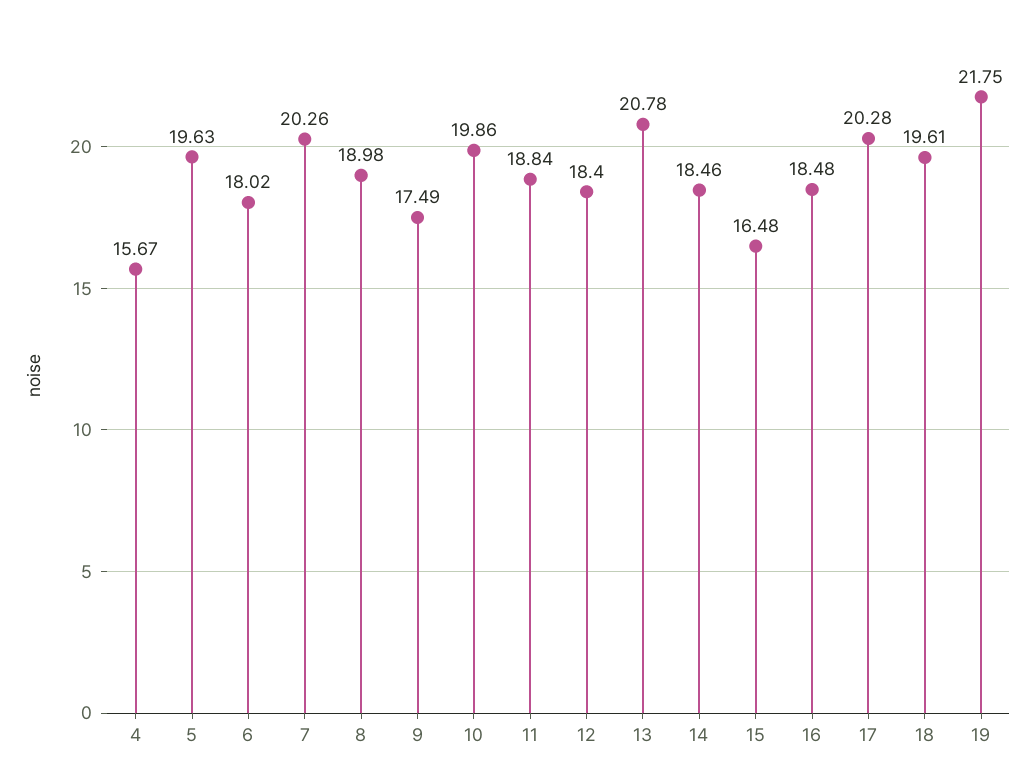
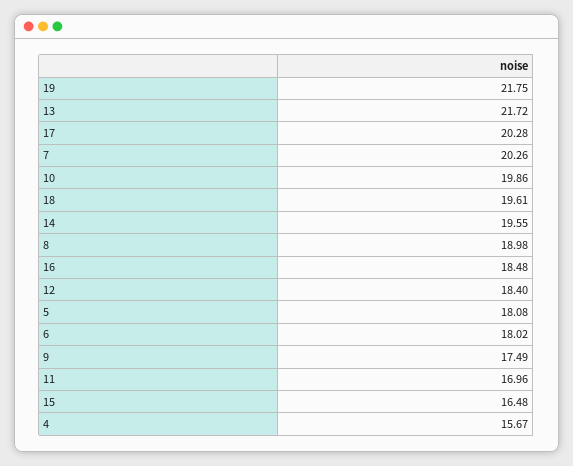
5: 19.63 -> 18.08
11: 18.84 -> 16.96
13: 20.78 -> 21.72
14: 18.46 -> 19.55

